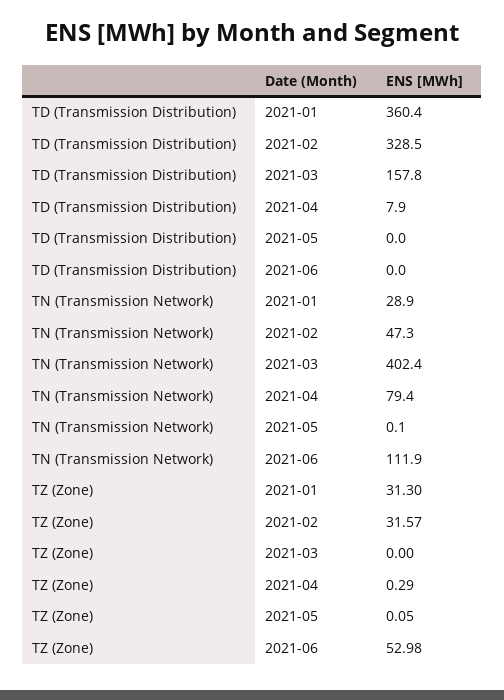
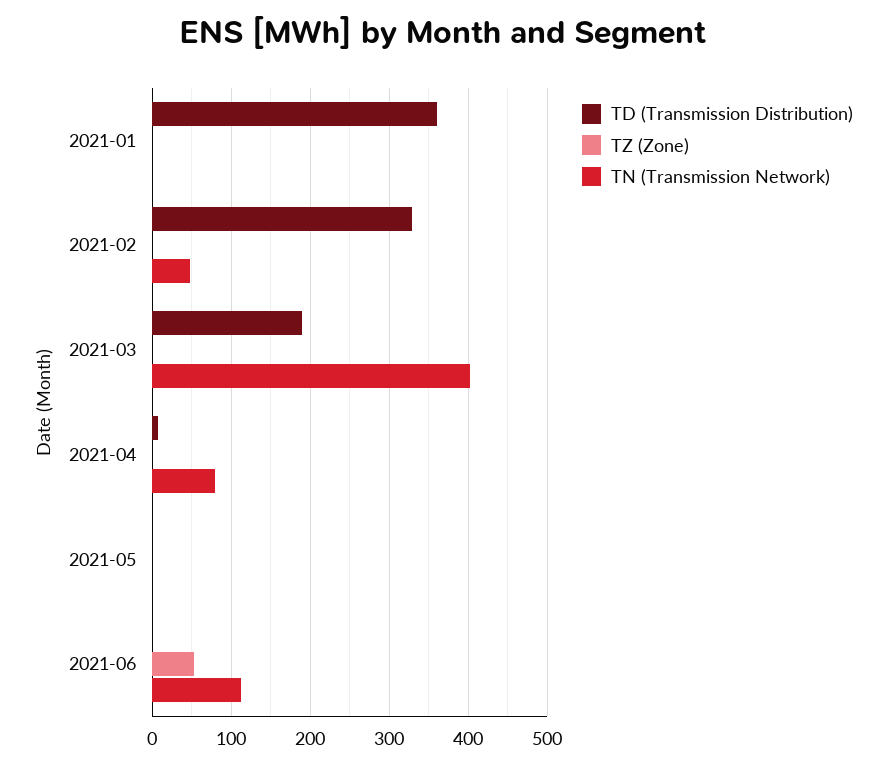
TD (Transmission Distribution), 2021-03: 157.8 -> 190
TN (Transmission Network), 2021-01: 28.9 -> 0
TZ (Zone), 2021-01: 31.3 -> 0
TZ (Zone), 2021-02: 31.57 -> 0

